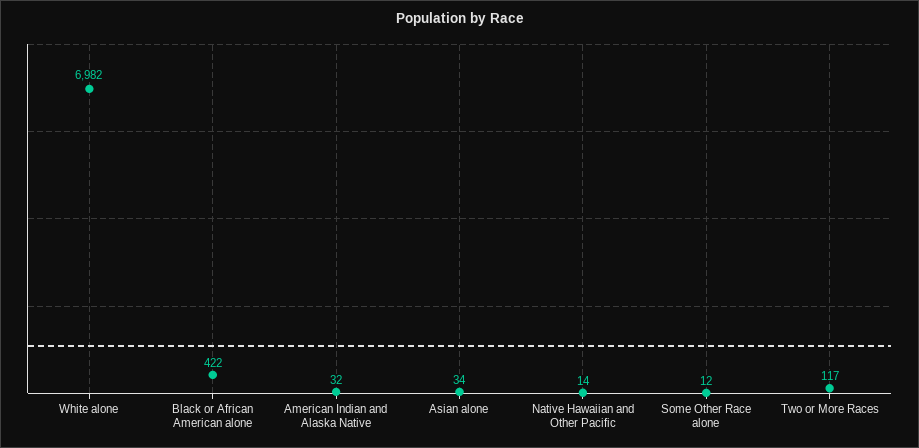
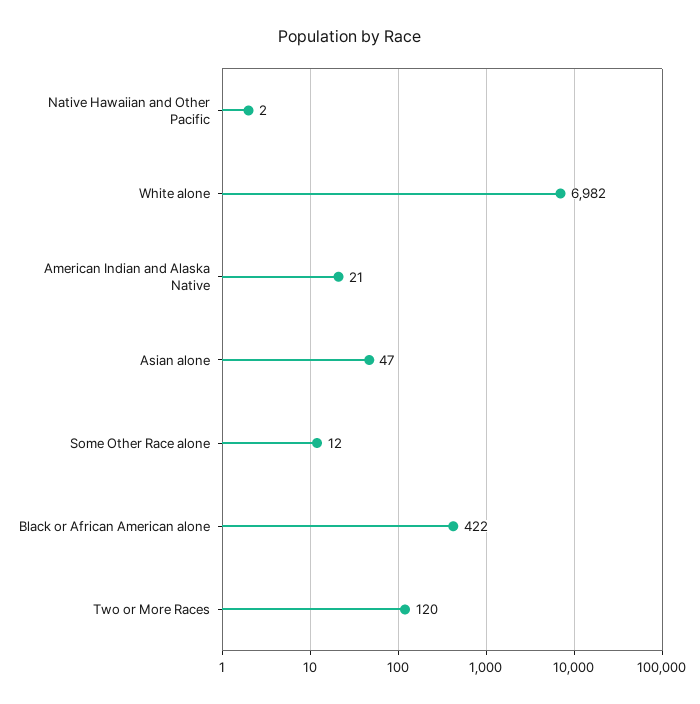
American Indian and Alaska Native: 32 -> 21
Asian alone: 34 -> 47
Native Hawaiian and Other Pacific: 14 -> 2
Two or More Races: 117 -> 120

